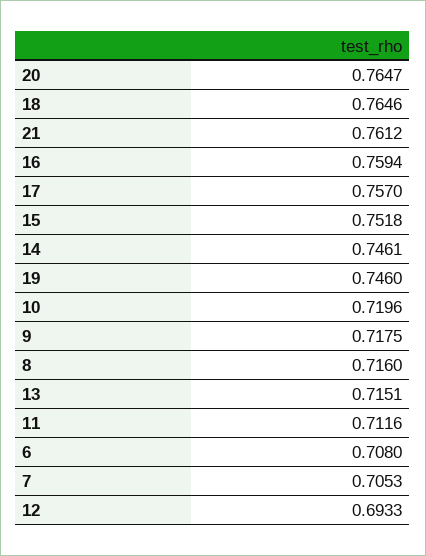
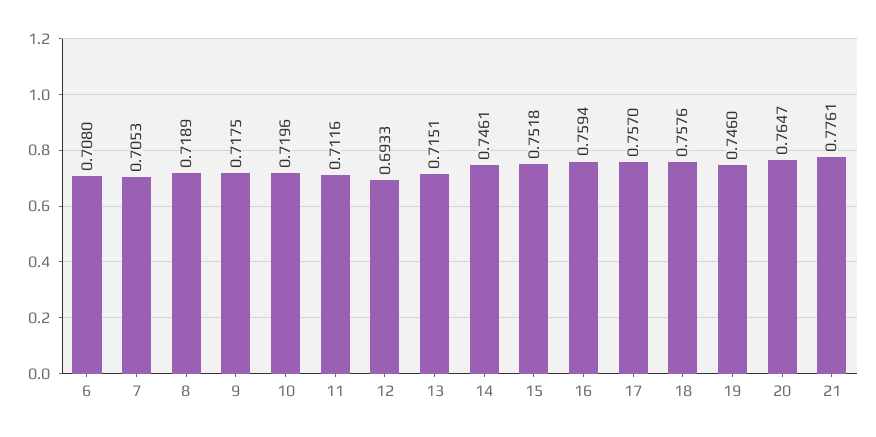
18: 0.7646 -> 0.7576
21: 0.7612 -> 0.7761
8: 0.716 -> 0.7189

